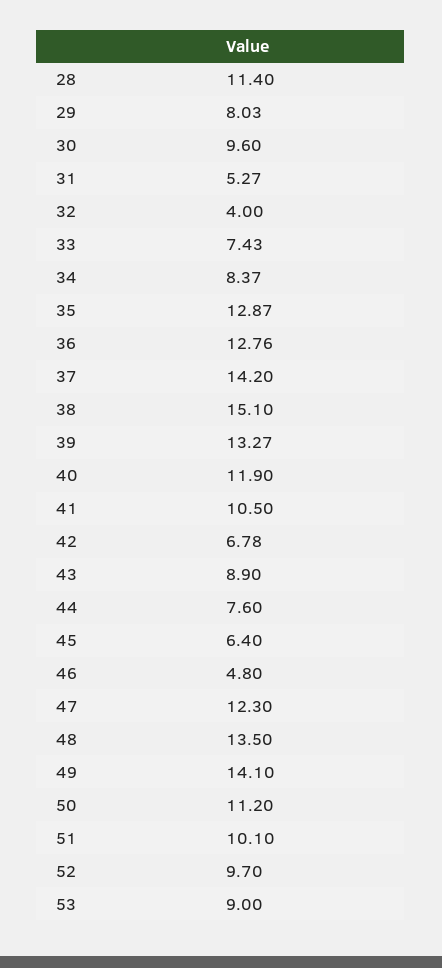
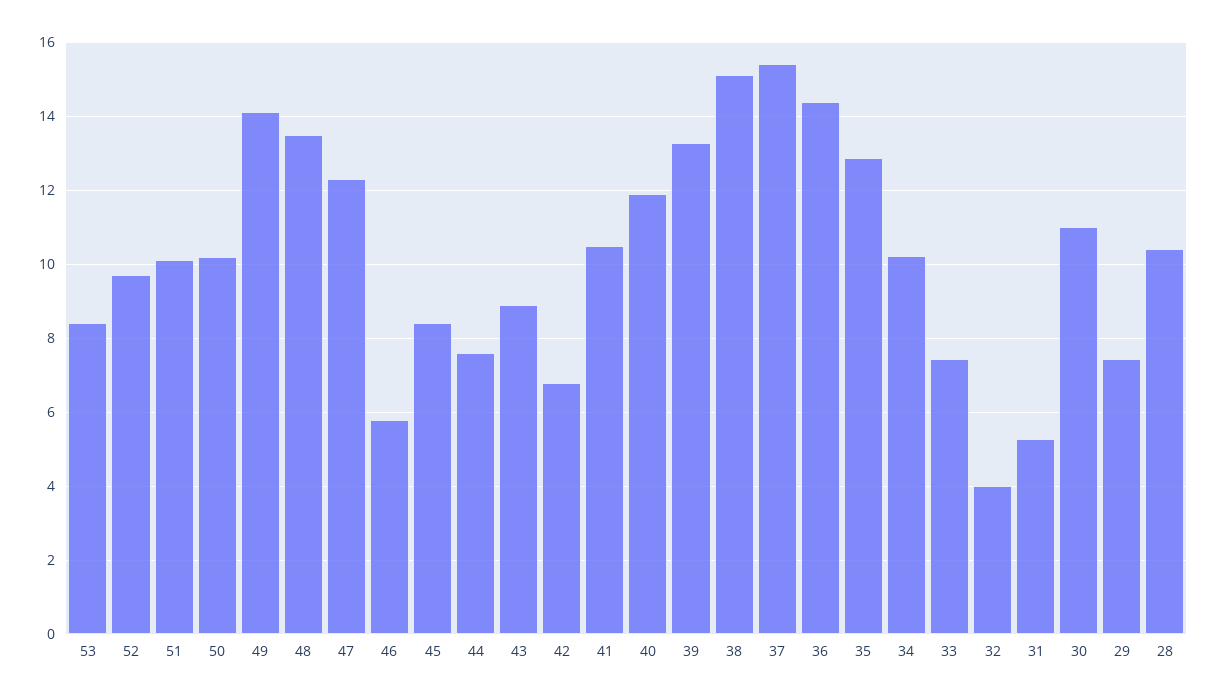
28: 11.4 -> 10.4
29: 8.03 -> 7.4
30: 9.6 -> 11
34: 8.37 -> 10.2
36: 12.76 -> 14.4
37: 14.2 -> 15.4
45: 6.4 -> 8.4
46: 4.8 -> 5.8
50: 11.2 -> 10.2
53: 9 -> 8.4

